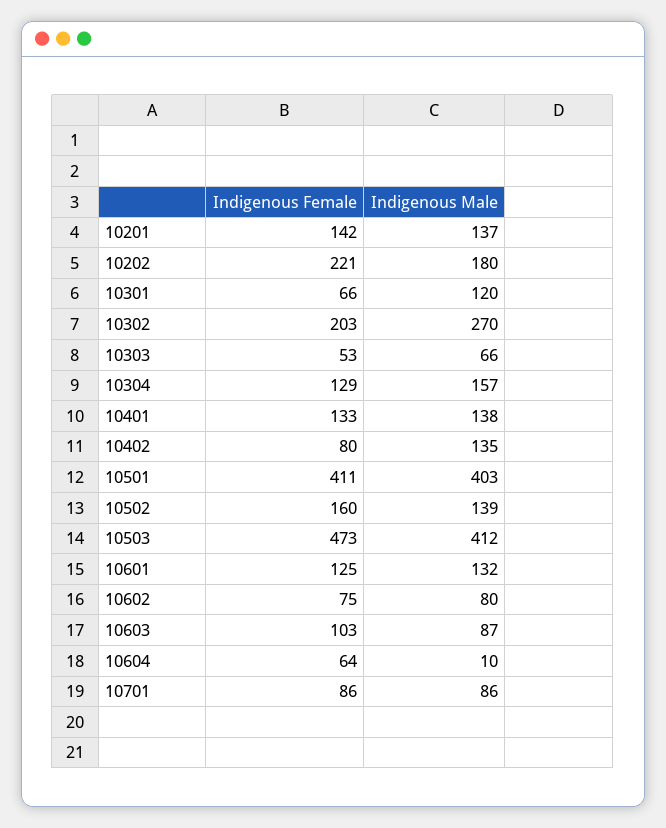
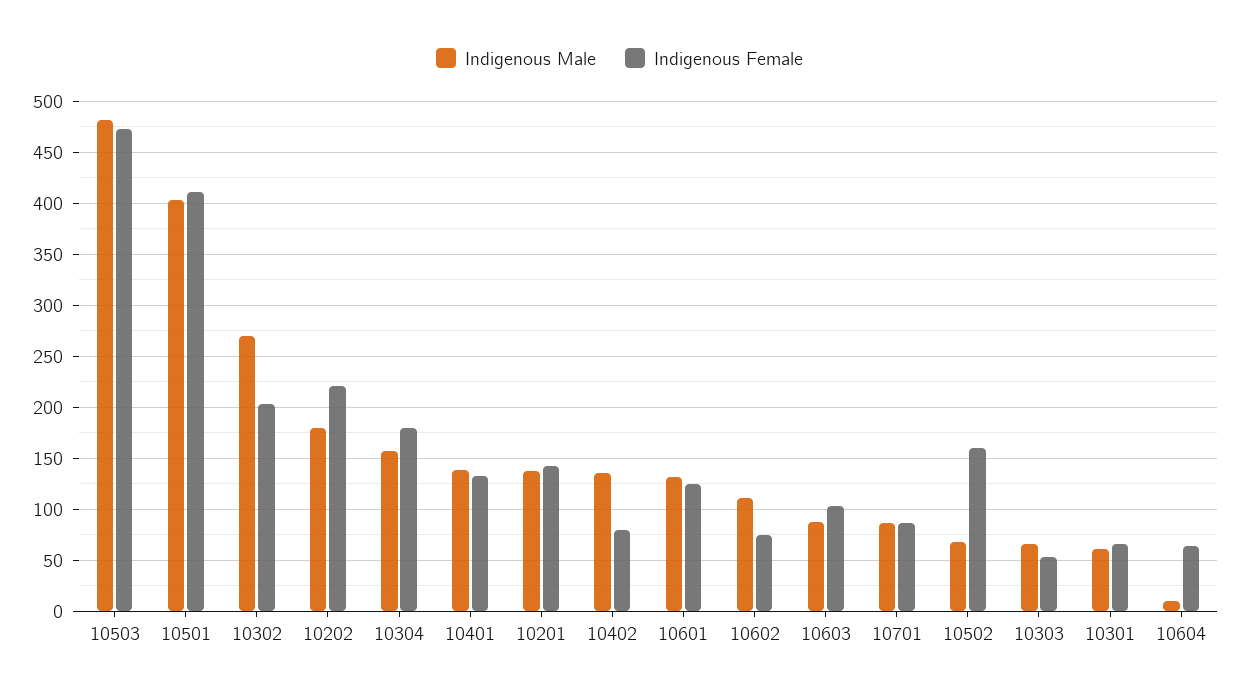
Indigenous Male, 10301: 120 -> 60
Indigenous Female, 10304: 129 -> 180
Indigenous Male, 10502: 139 -> 70
Indigenous Male, 10503: 412 -> 480
Indigenous Male, 10602: 80 -> 110

